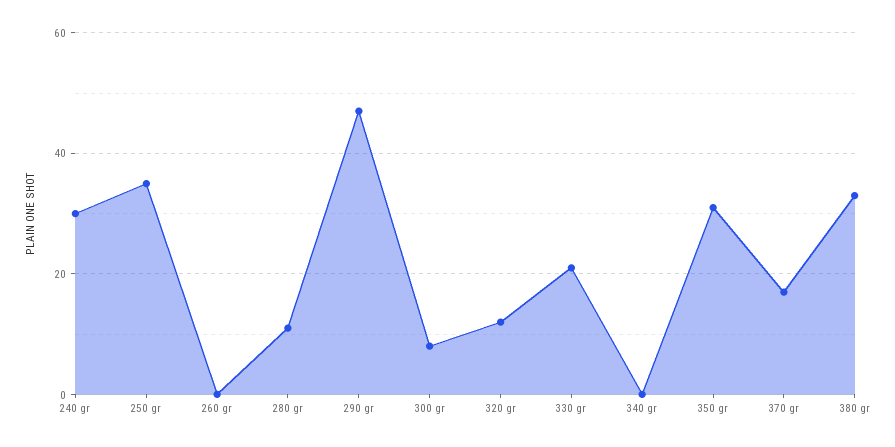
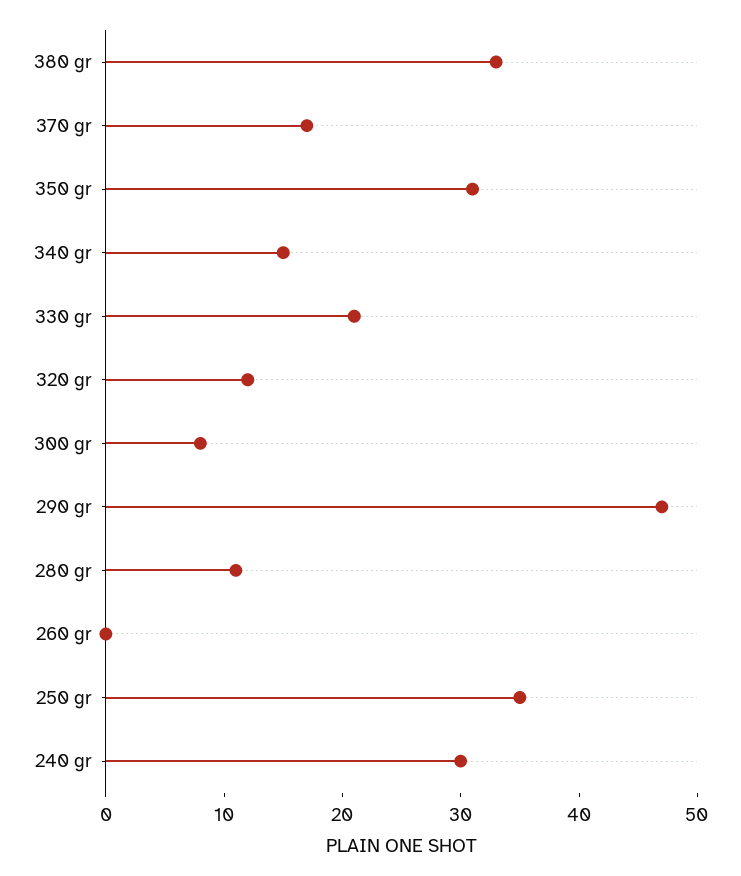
340 gr: 0 -> 15

